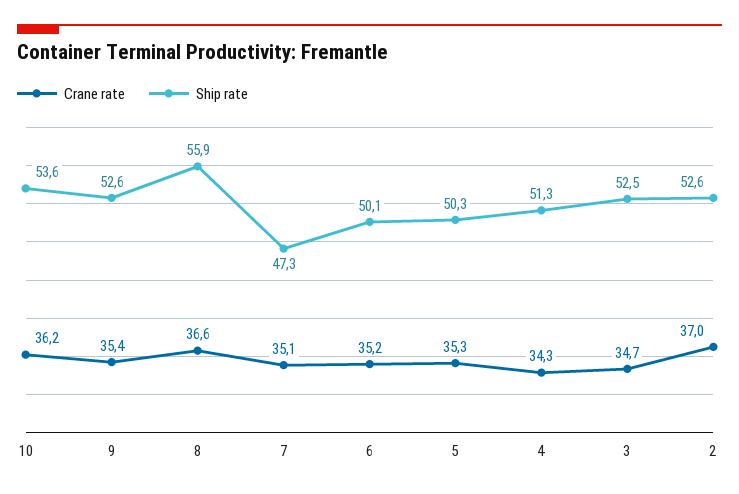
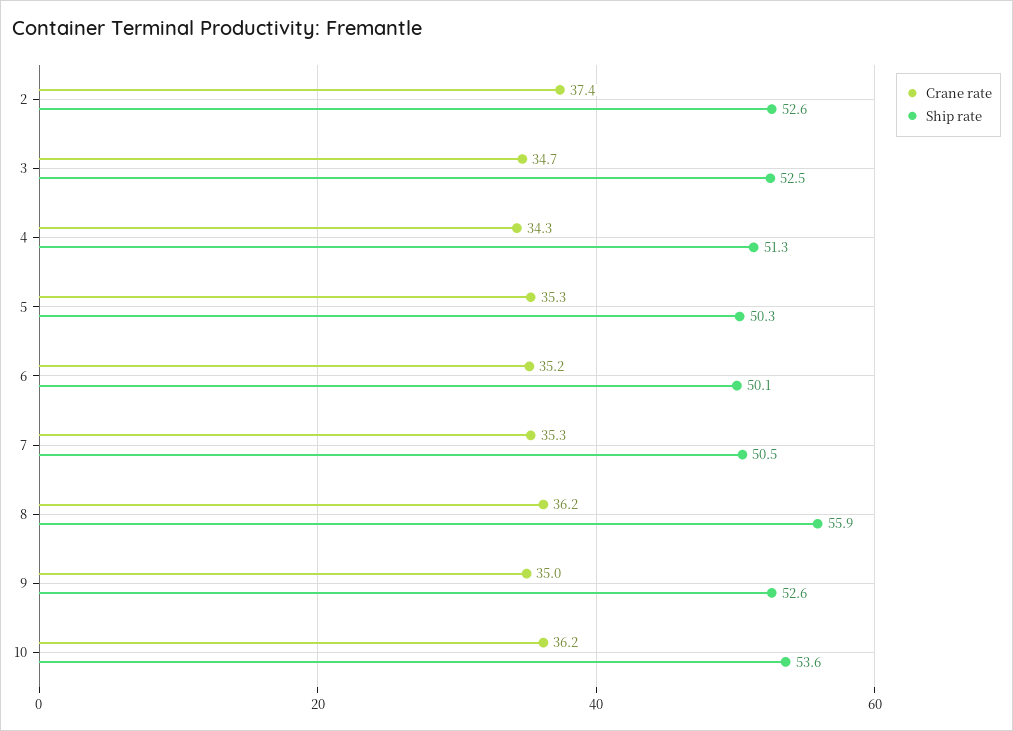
Crane rate, 9: 35.4 -> 35
Crane rate, 8: 36.6 -> 36.2
Crane rate, 7: 35.1 -> 35.3
Ship rate, 7: 47.3 -> 50.5
Crane rate, 2: 37 -> 37.4

